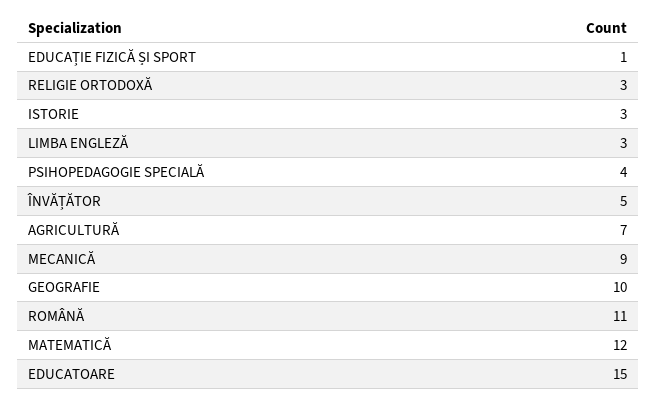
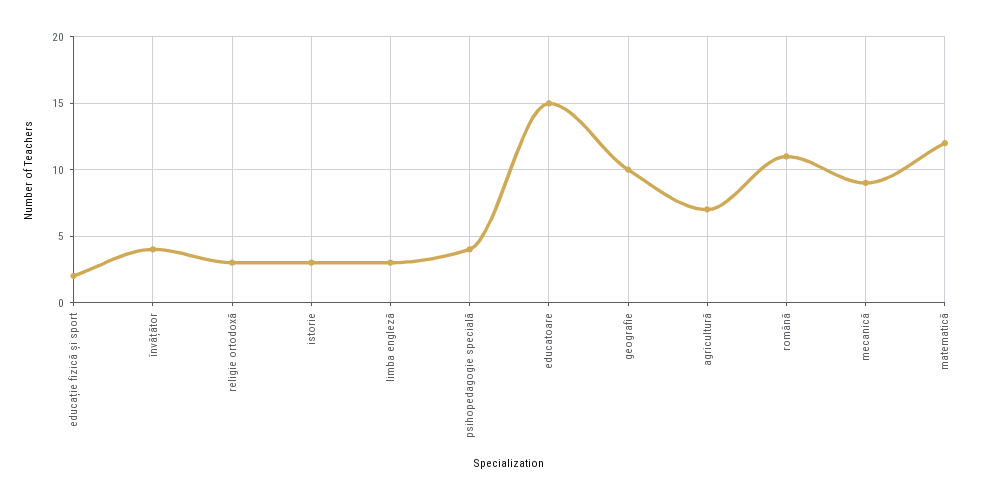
EDUCAȚIE FIZICĂ ȘI SPORT: 1 -> 2
ÎNVĂȚĂTOR: 5 -> 4

